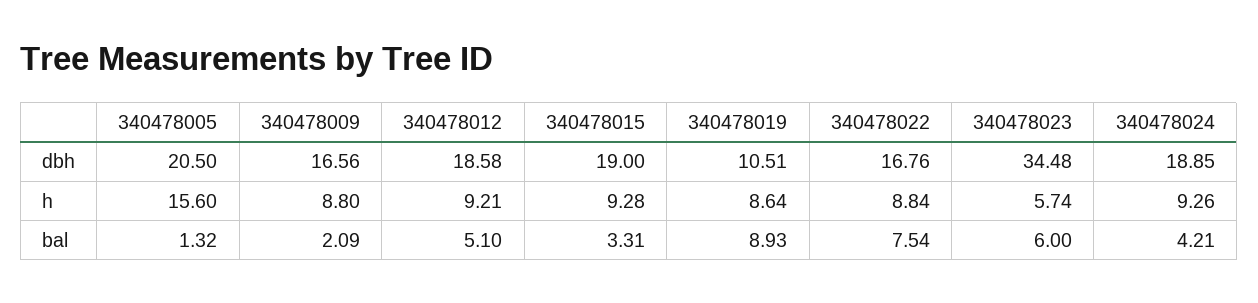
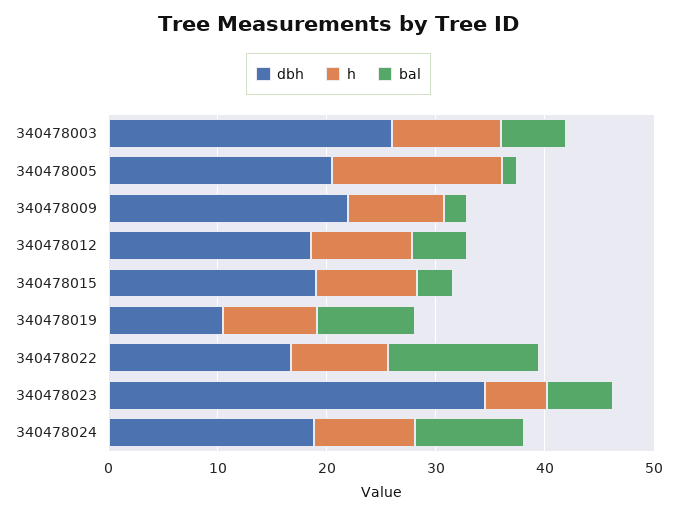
dbh, 340478009: 16.56 -> 22
bal, 340478022: 7.54 -> 14
bal, 340478024: 4.21 -> 10
dbh, 340478003: none -> 26
h, 340478003: none -> 10
bal, 340478003: none -> 6

